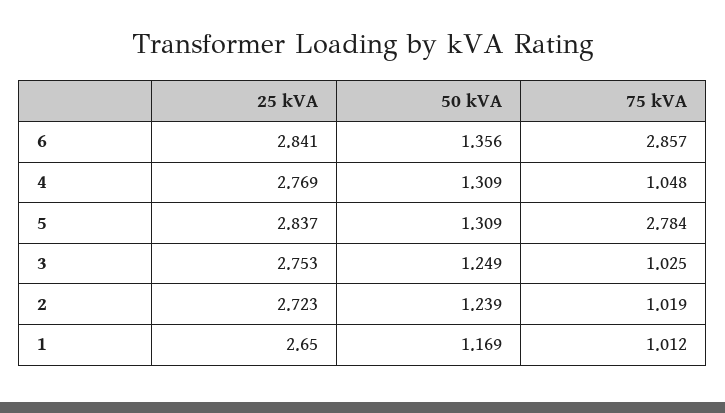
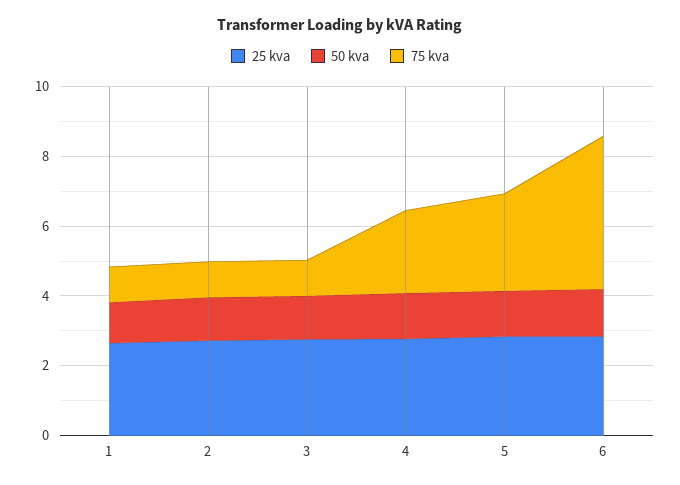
75 kVA, 6: 2.857 -> 4.5
75 kVA, 4: 1.048 -> 2.5

